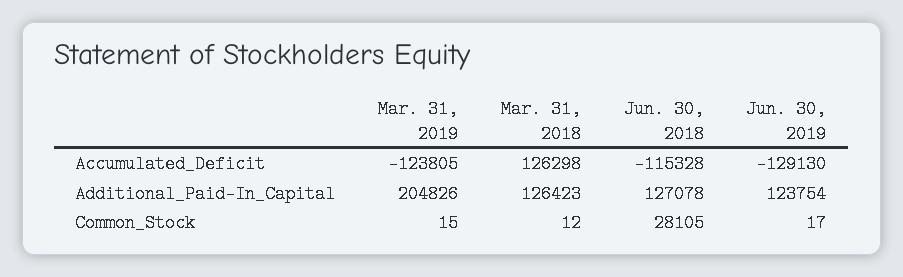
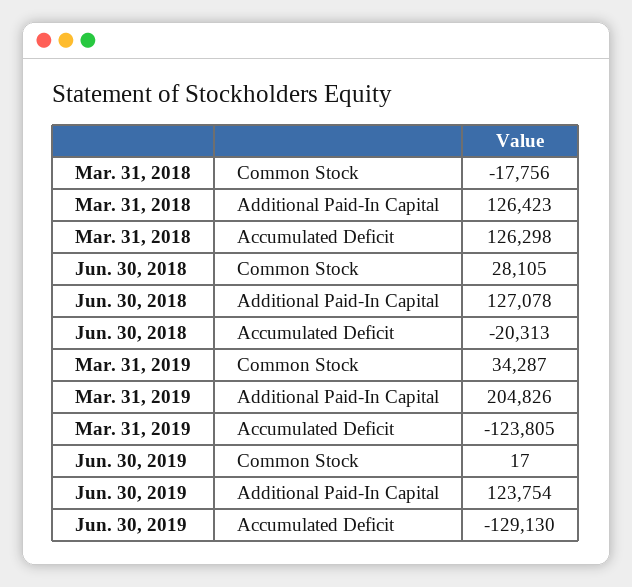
Jun. 30, 2018, Accumulated_Deficit: -115328 -> -20313
Mar. 31, 2019, Common_Stock: 15 -> 34287
Mar. 31, 2018, Common_Stock: 12 -> -17756

